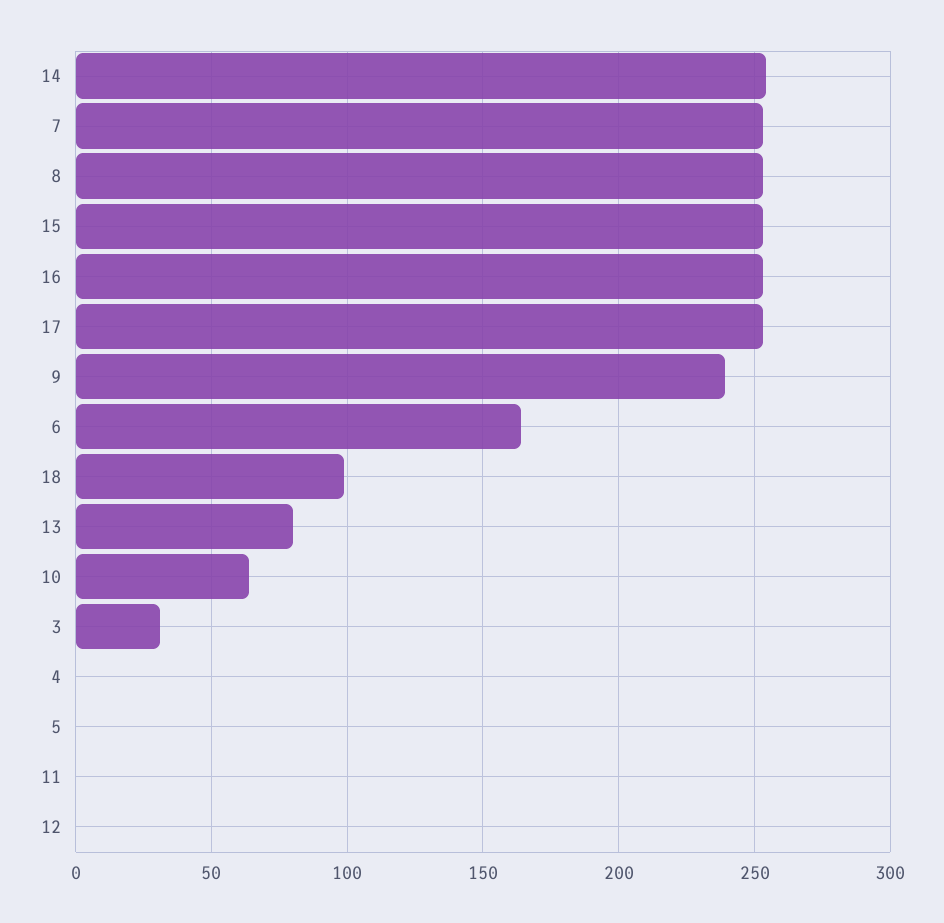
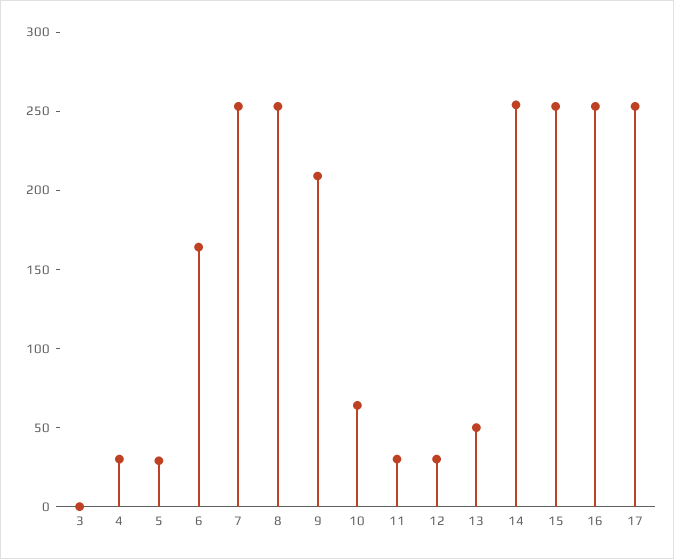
9: 240 -> 210
18: 100 -> none
13: 80 -> 50
3: 30 -> 0
4: 0 -> 30
5: 0 -> 30
11: 0 -> 30
12: 0 -> 30

